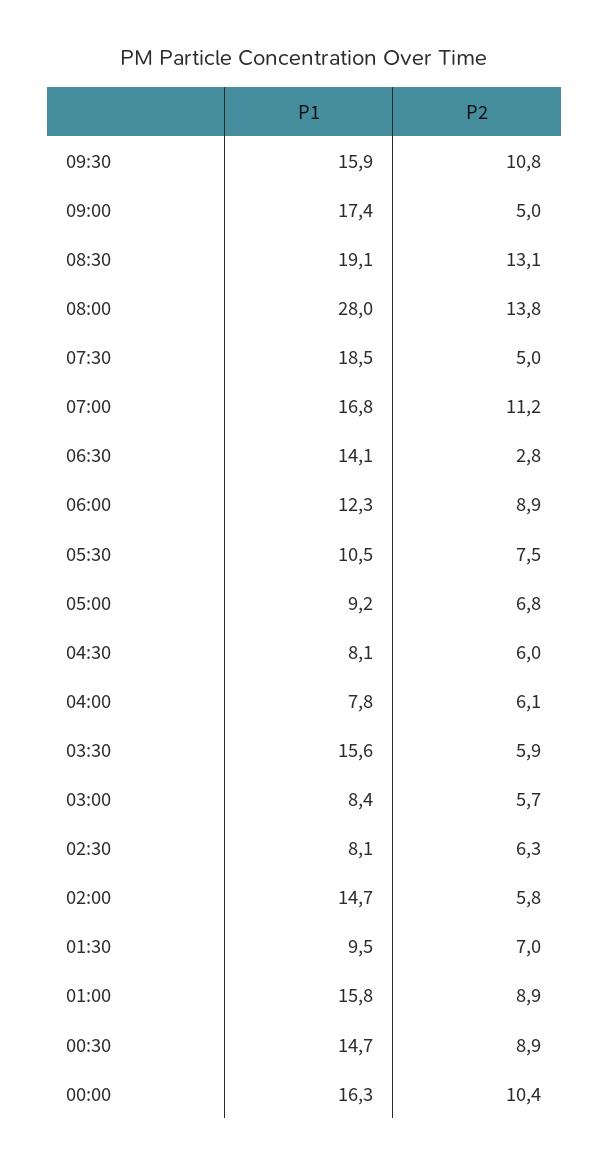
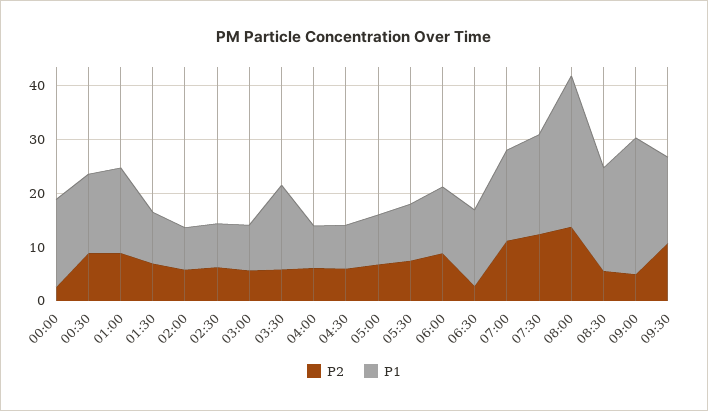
P1, 09:00: 17.4 -> 26
P2, 08:30: 13.1 -> 6
P2, 07:30: 5 -> 12
P1, 02:00: 14.7 -> 8
P2, 00:00: 10.4 -> 2

